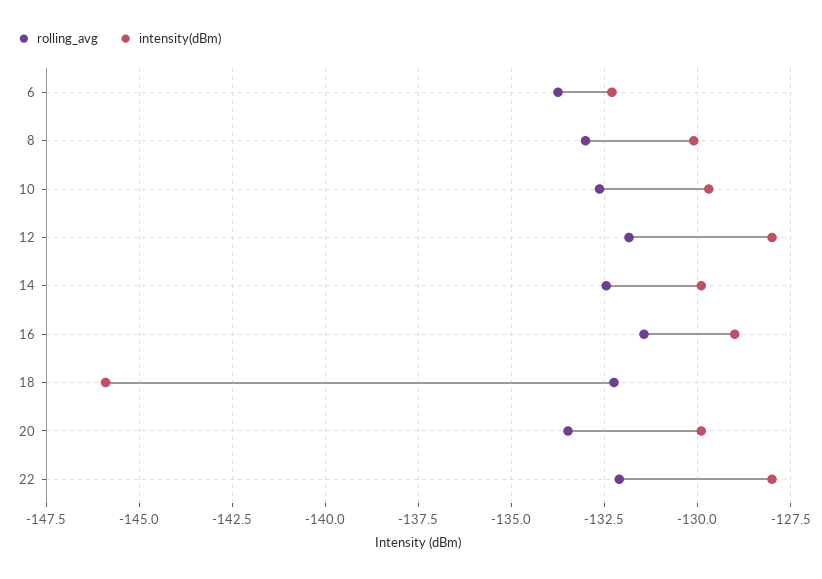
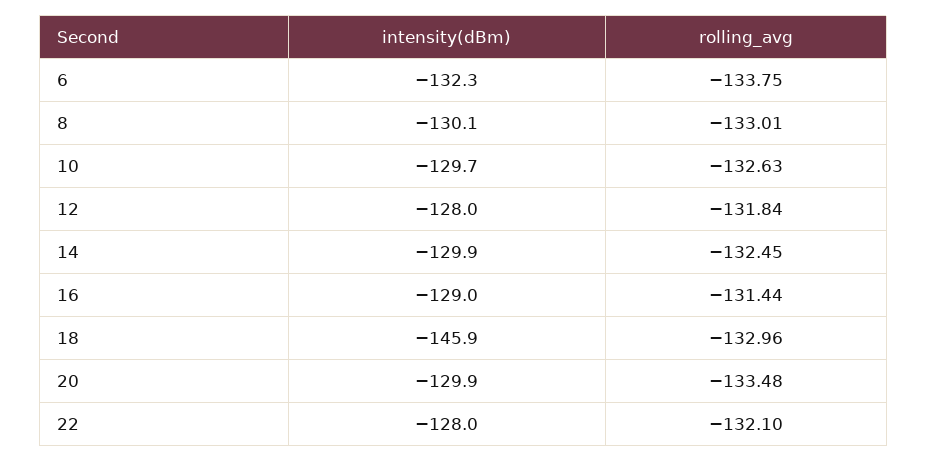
rolling_avg, 18: -132.25 -> -132.96

